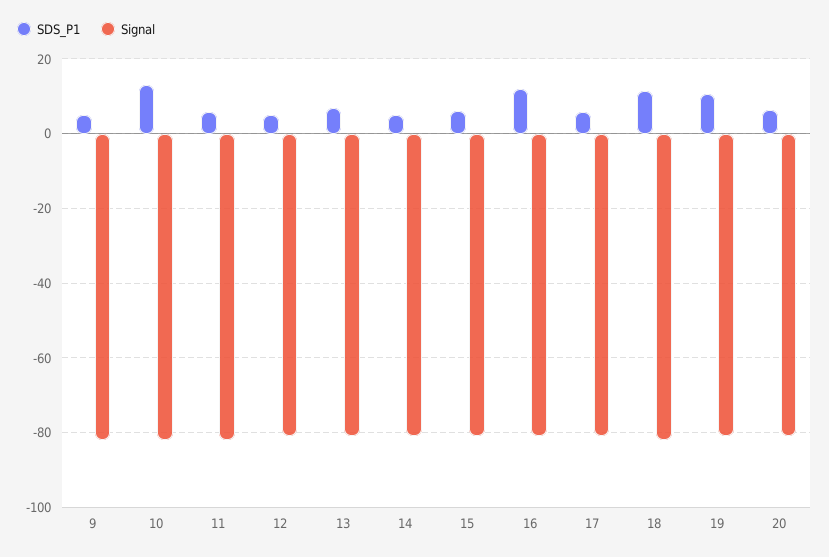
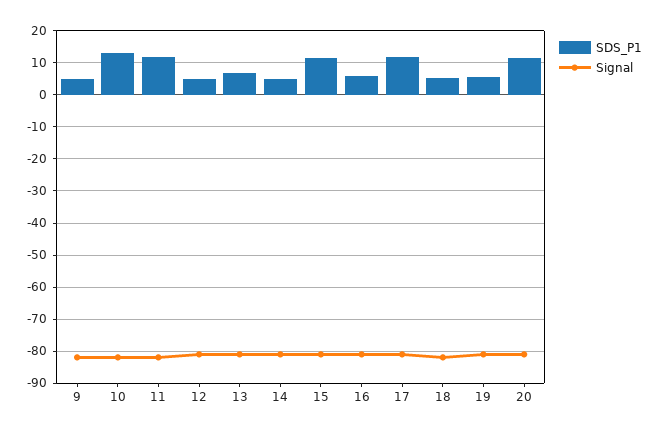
SDS_P1, 11: 6 -> 12
SDS_P1, 15: 6 -> 12
SDS_P1, 16: 12 -> 6
SDS_P1, 17: 6 -> 12
SDS_P1, 18: 12 -> 6
SDS_P1, 19: 10 -> 6
SDS_P1, 20: 6 -> 12

